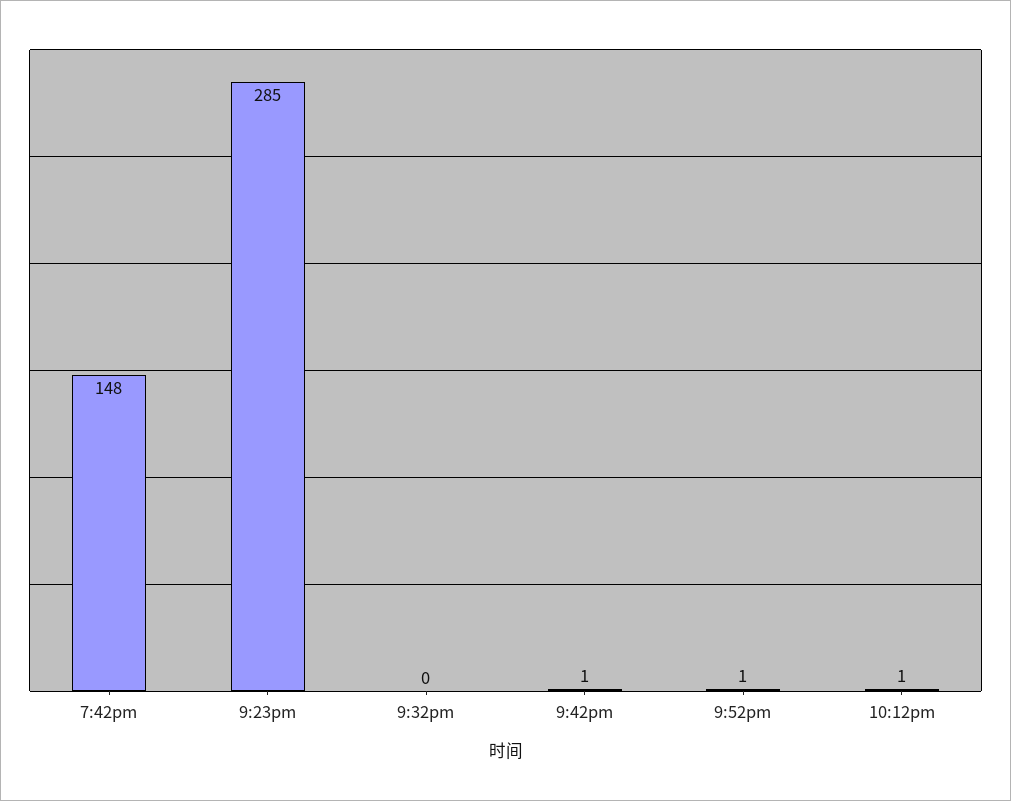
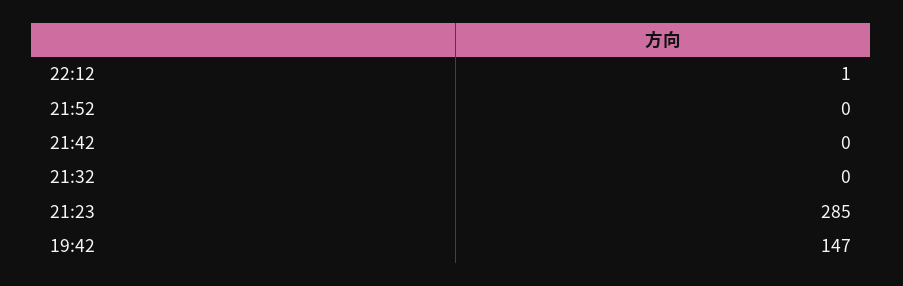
7:42pm: 148 -> 147
9:42pm: 1 -> 0
9:52pm: 1 -> 0

